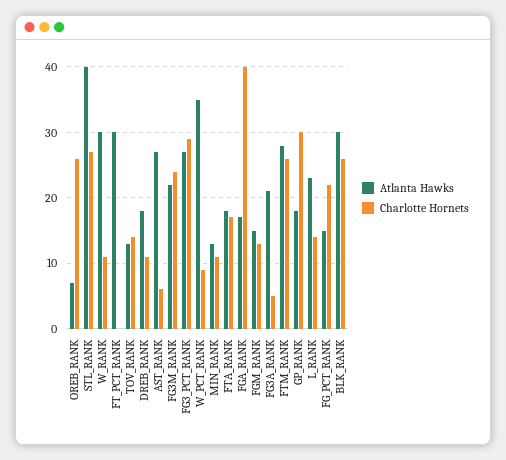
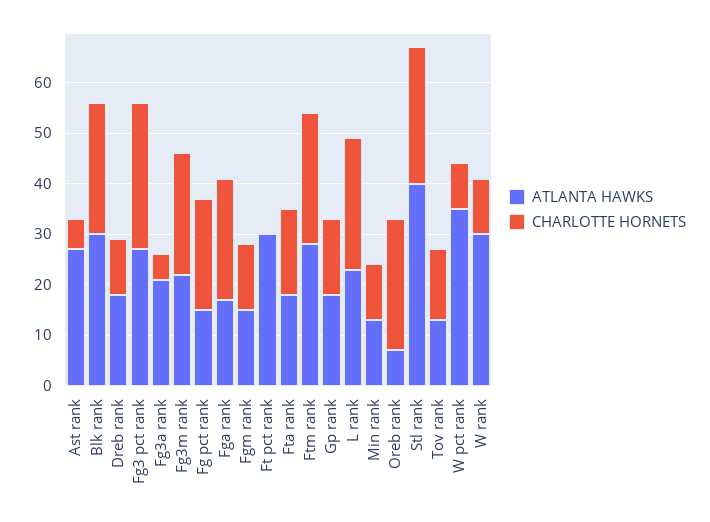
Charlotte Hornets, FGA_RANK: 40 -> 25
Charlotte Hornets, GP_RANK: 30 -> 15
Charlotte Hornets, L_RANK: 14 -> 25

